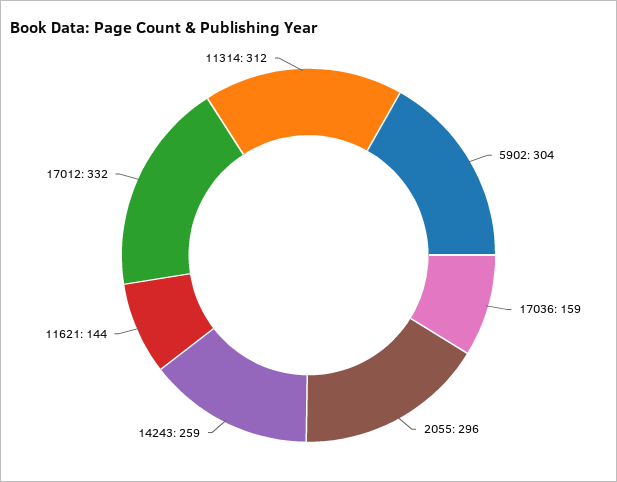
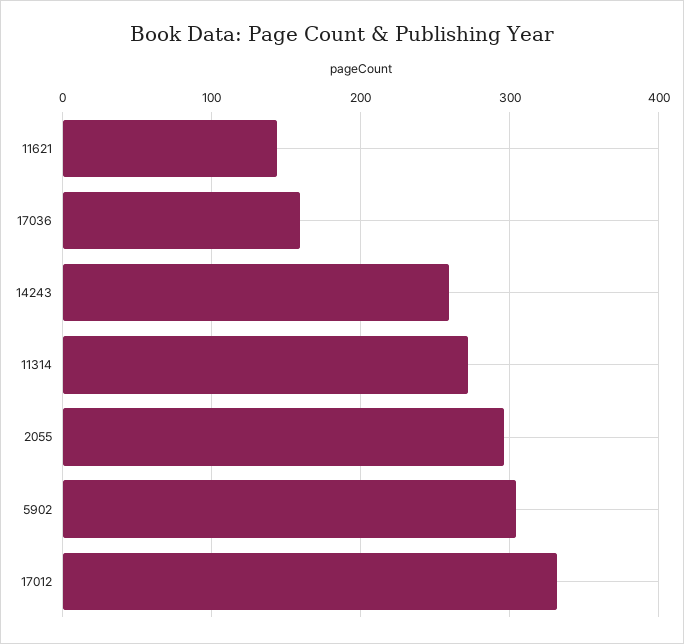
11314: 312 -> 270

